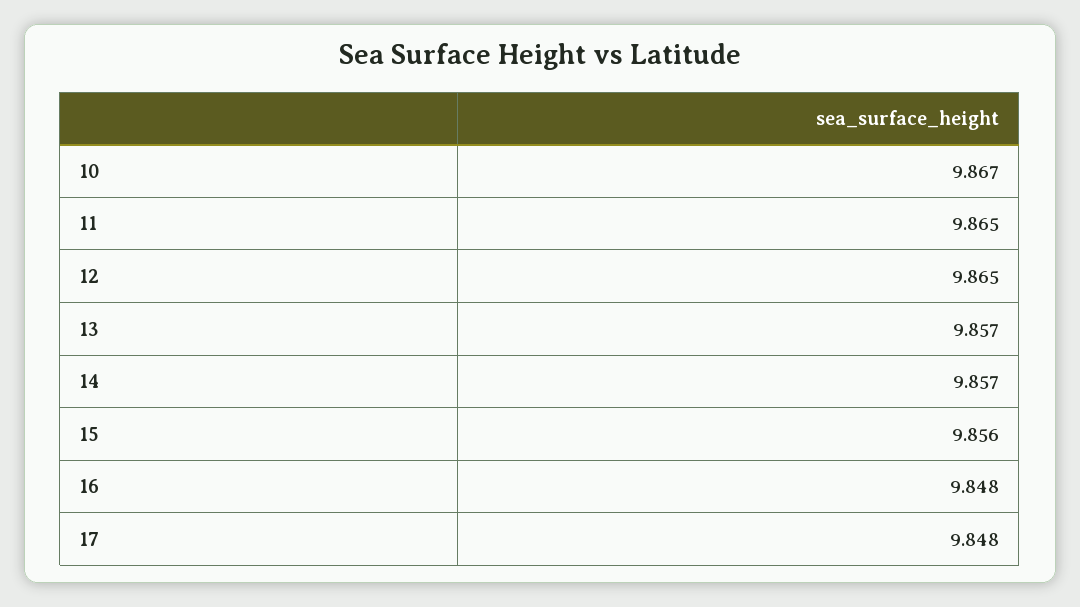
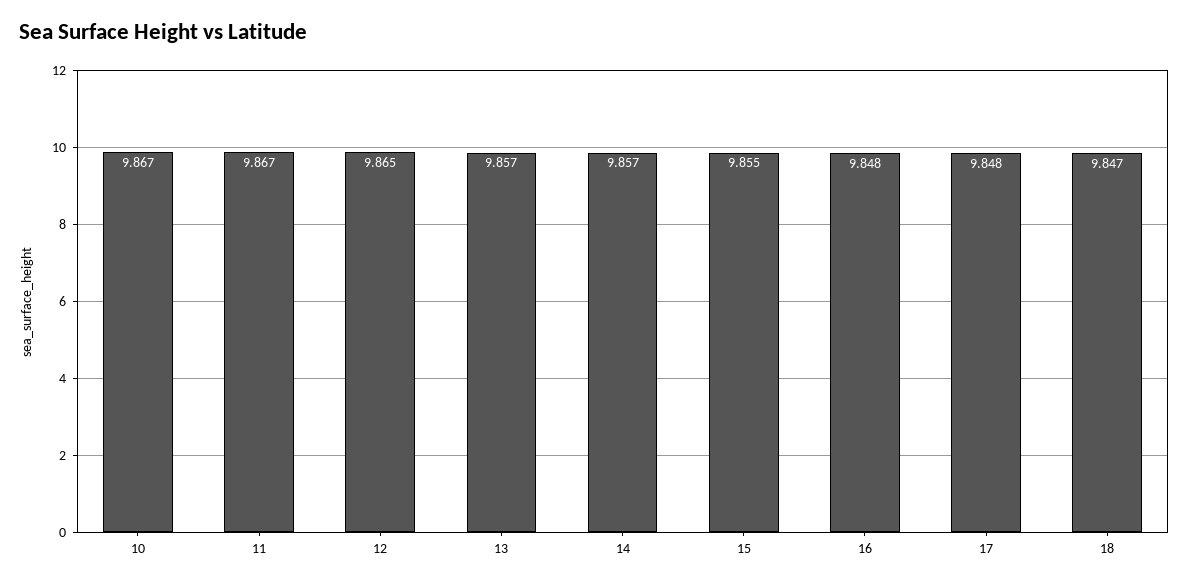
11: 9.865 -> 9.867
15: 9.856 -> 9.855
18: none -> 9.847

